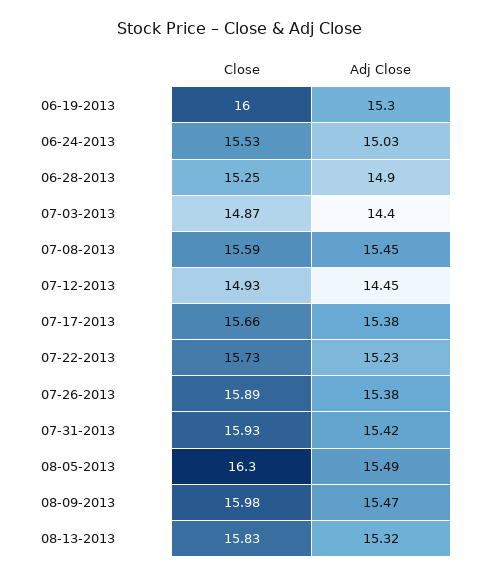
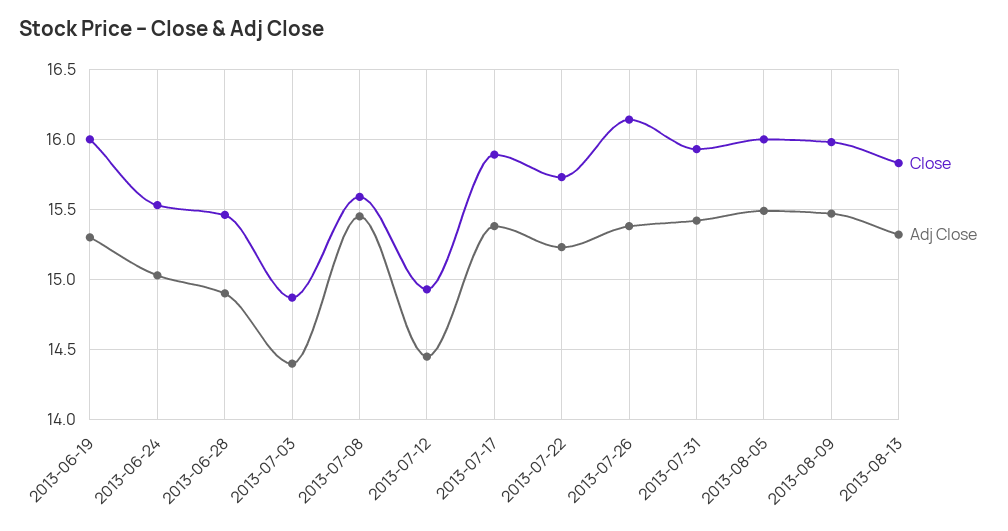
Close, 06-28-2013: 15.25 -> 15.45
Close, 07-17-2013: 15.66 -> 15.9
Close, 07-26-2013: 15.89 -> 16.15
Close, 08-05-2013: 16.3 -> 16

